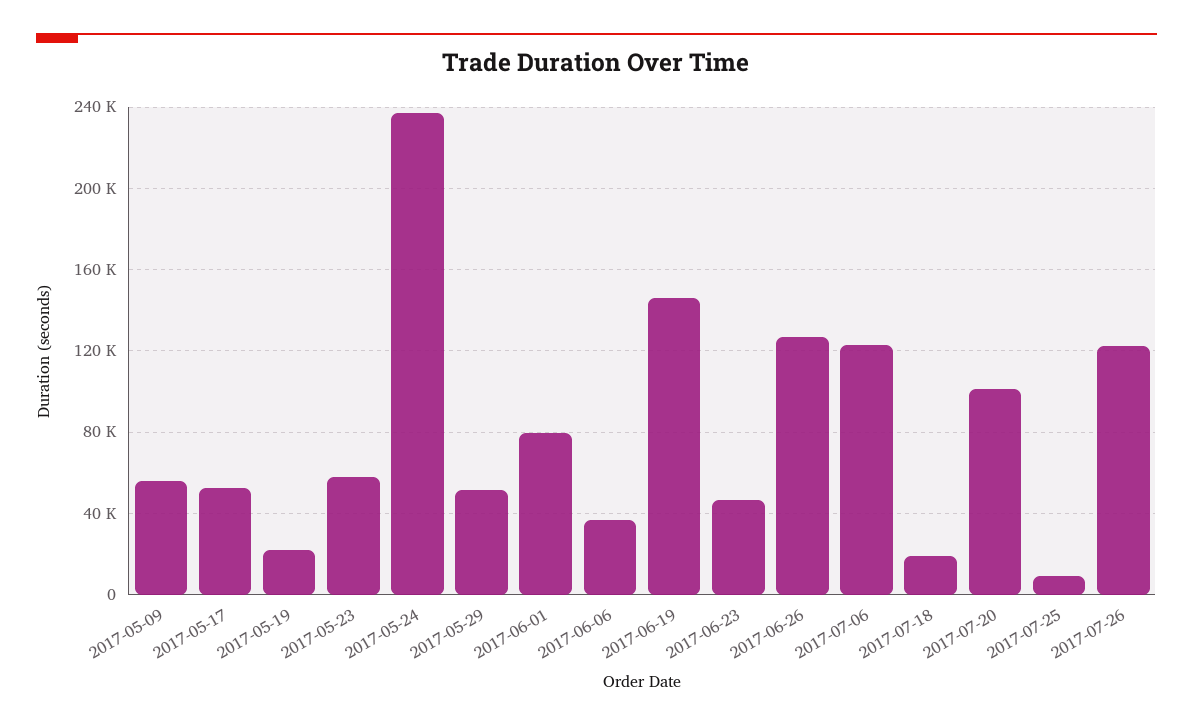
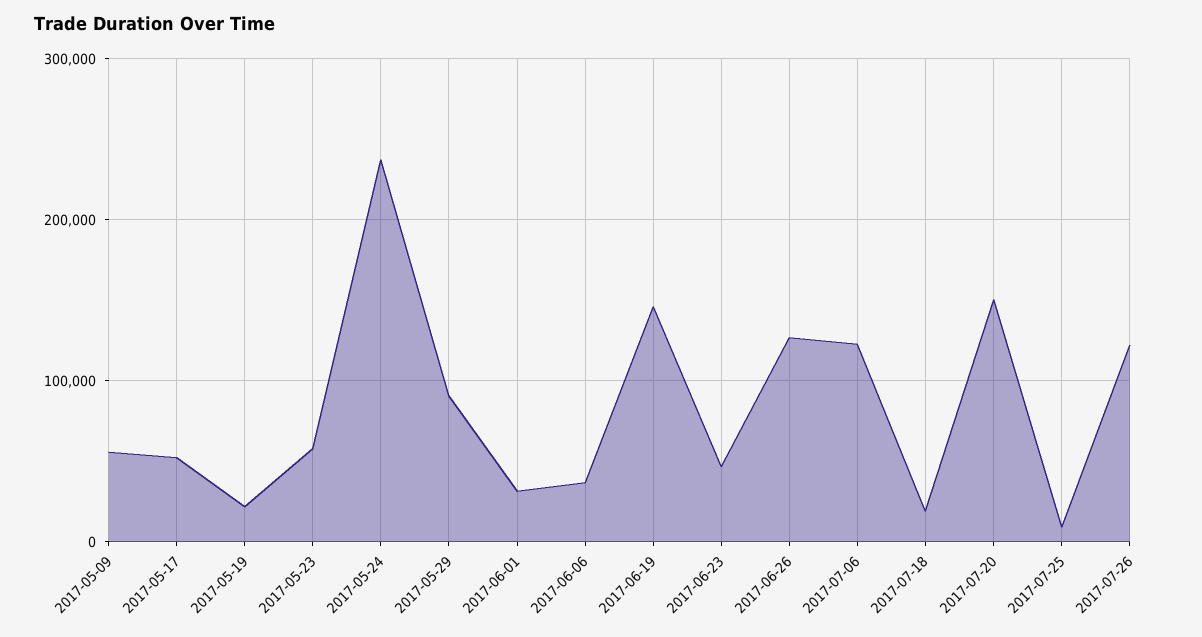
2017-05-29: 50000 -> 90000
2017-06-01: 80000 -> 30000
2017-07-20: 100000 -> 150000

